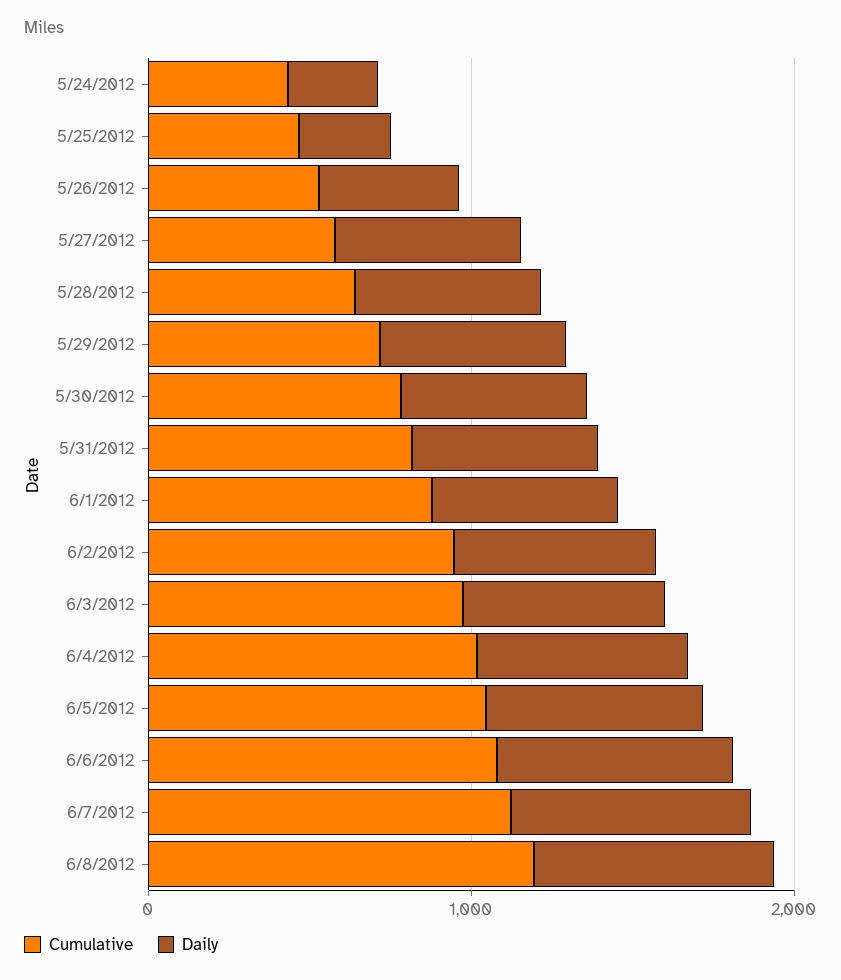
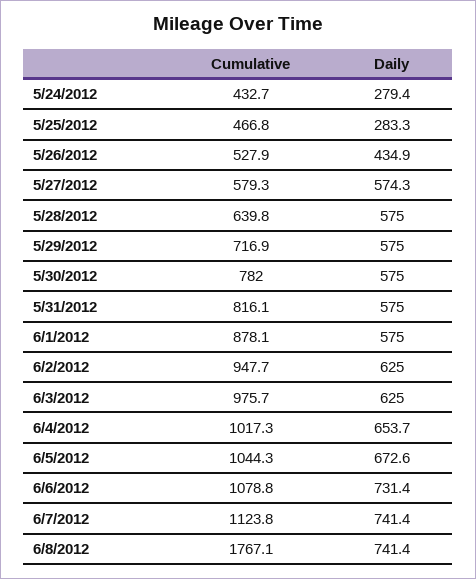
Cumulative, 6/8/2012: 1200 -> 1767.1

